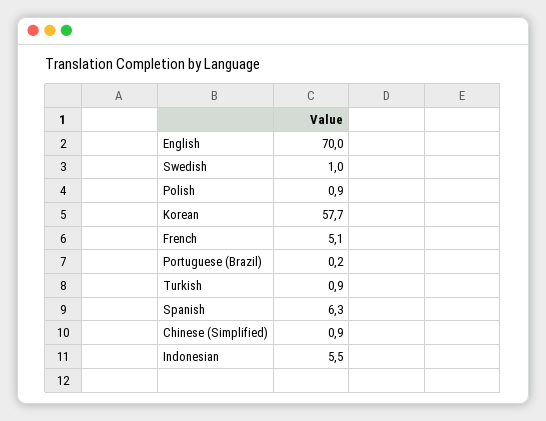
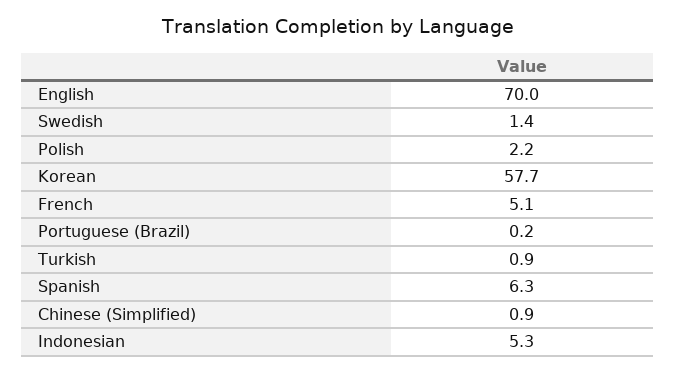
Swedish: 1 -> 1.4
Polish: 0.9 -> 2.2
Indonesian: 5.5 -> 5.3

